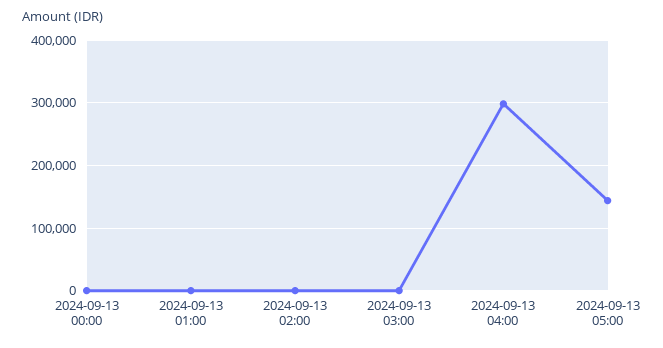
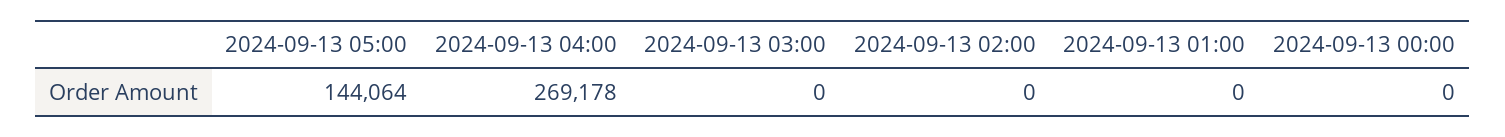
2024-09-13 04:00: 300000 -> 269178

